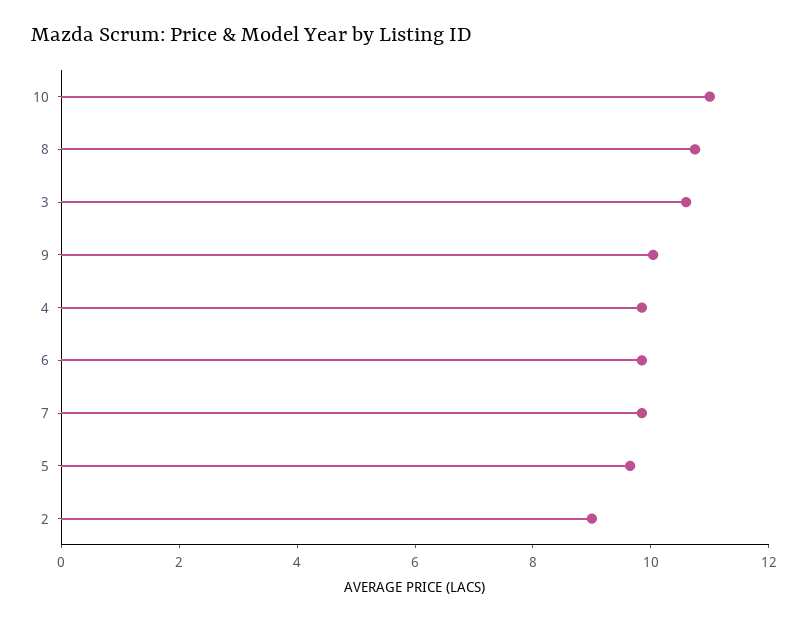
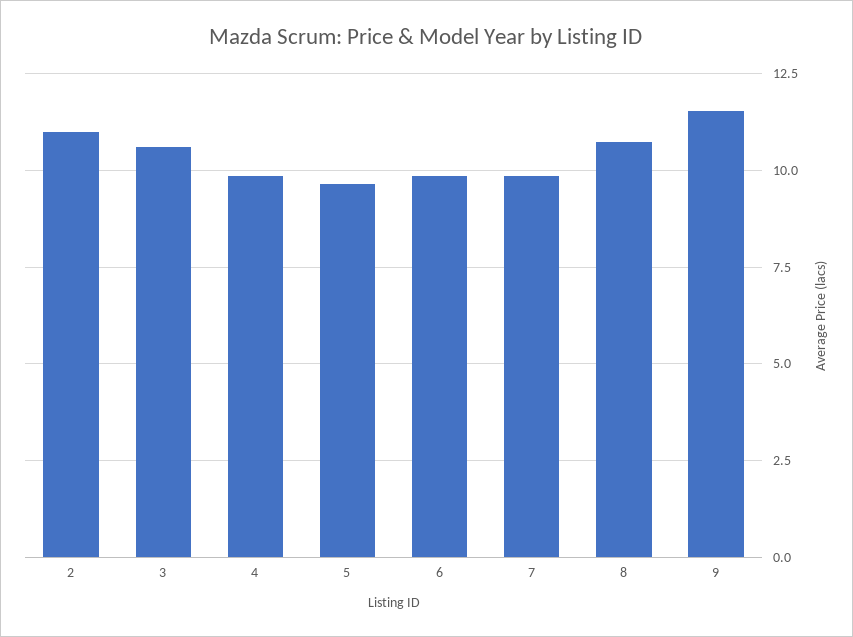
10: 11 -> none
9: 10 -> 11.5
2: 9 -> 11

